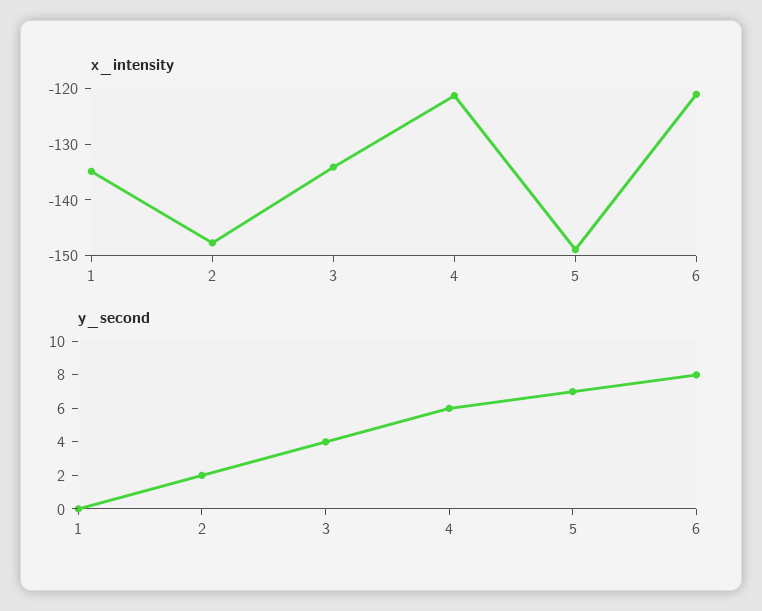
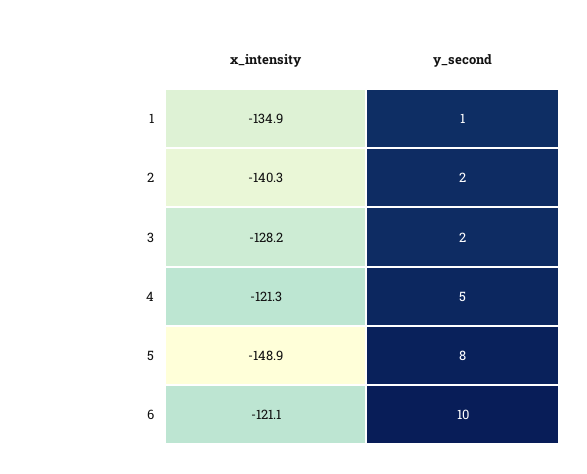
x_intensity, 2: -148 -> -140.3
x_intensity, 3: -134 -> -128.2
y_second, 1: 0 -> 1
y_second, 3: 4 -> 2
y_second, 4: 6 -> 5
y_second, 5: 7 -> 8
y_second, 6: 8 -> 10

